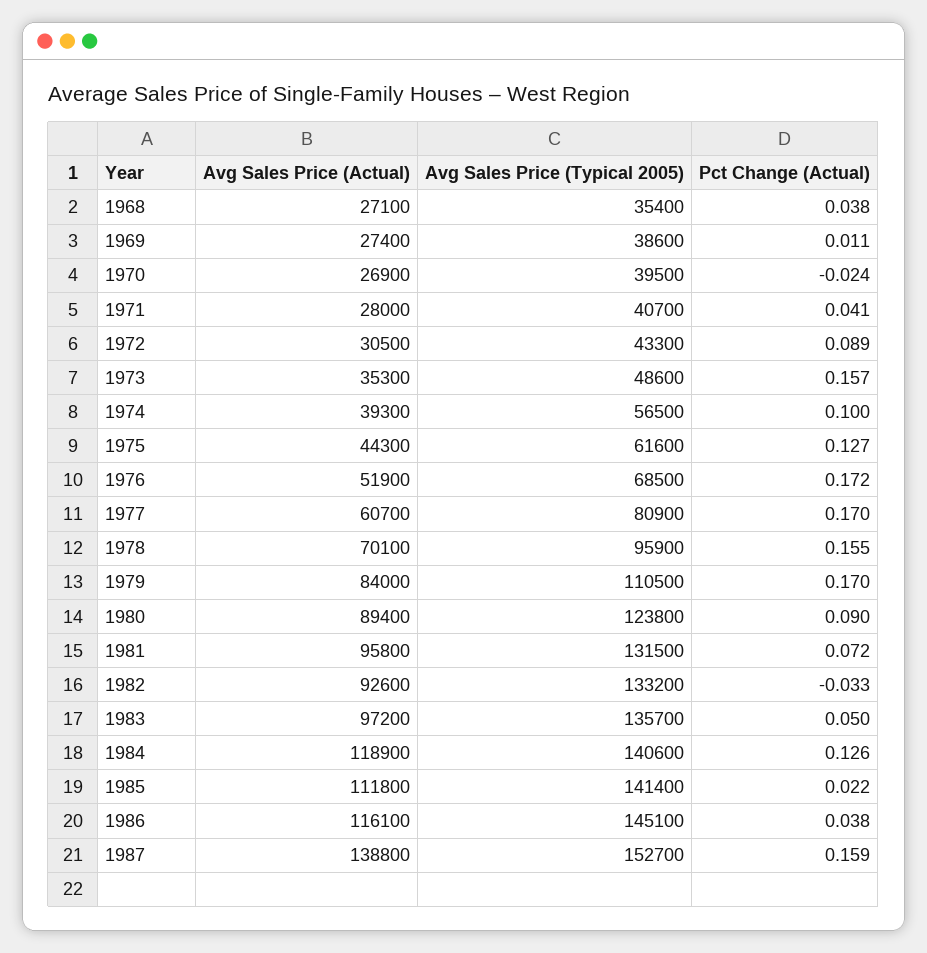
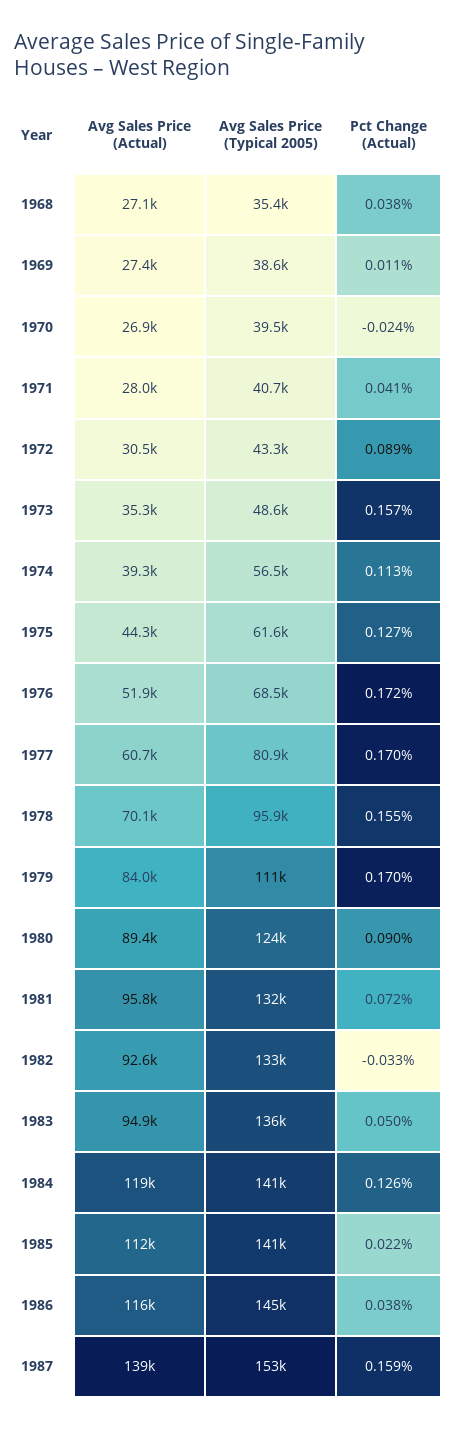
Pct Change (Actual), 1974: 0.1 -> 0.113
Avg Sales Price (Actual), 1983: 97200 -> 94900

